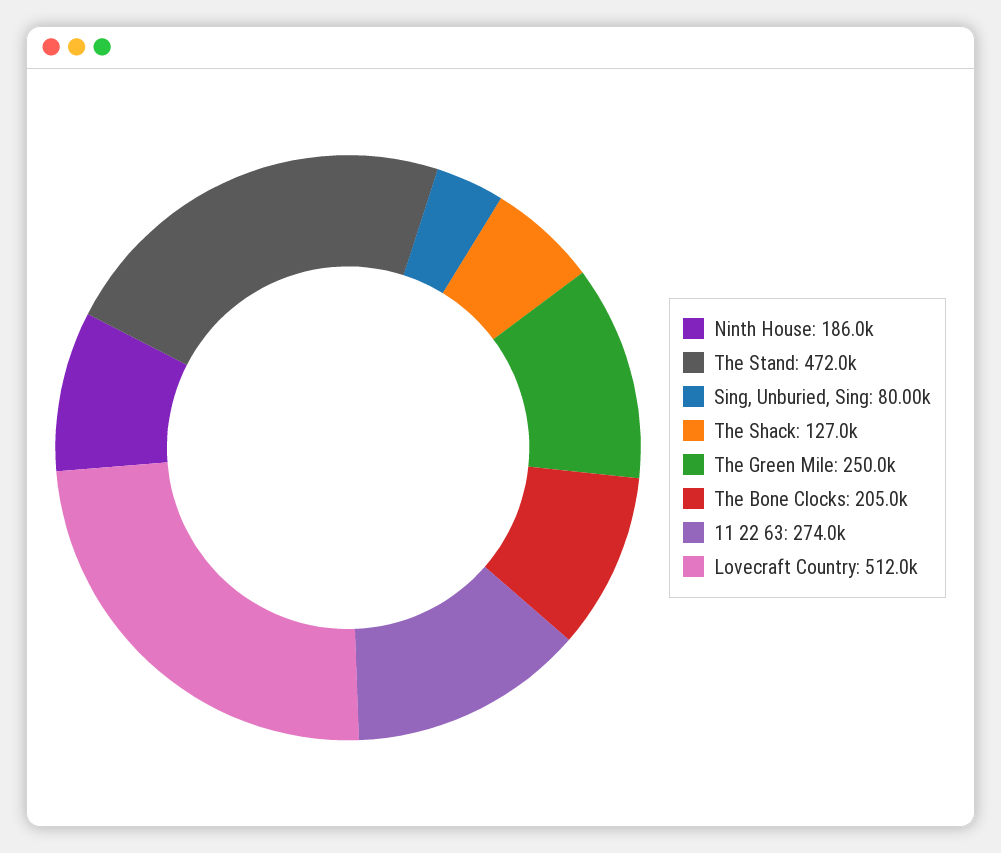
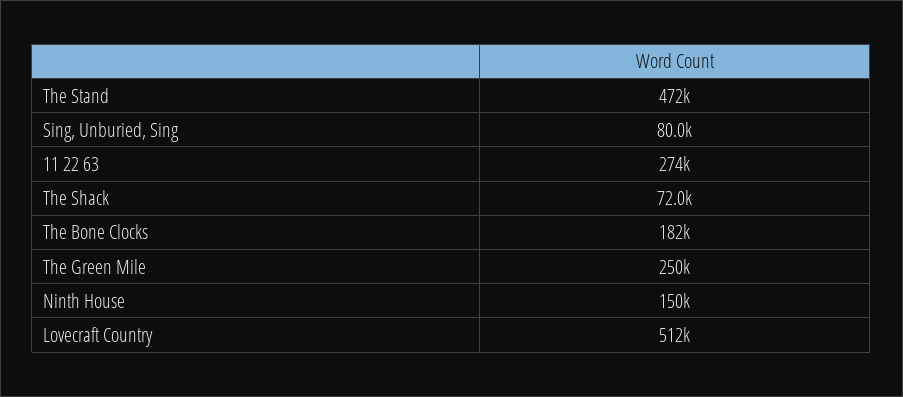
Ninth House: 186000 -> 150000
The Shack: 127000 -> 72000
The Bone Clocks: 205000 -> 182000

